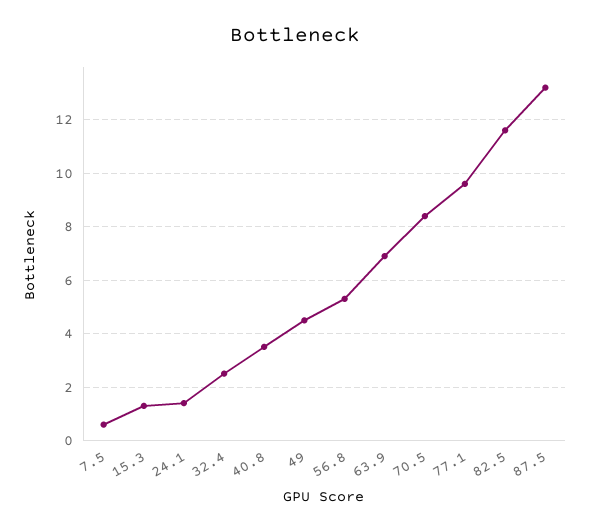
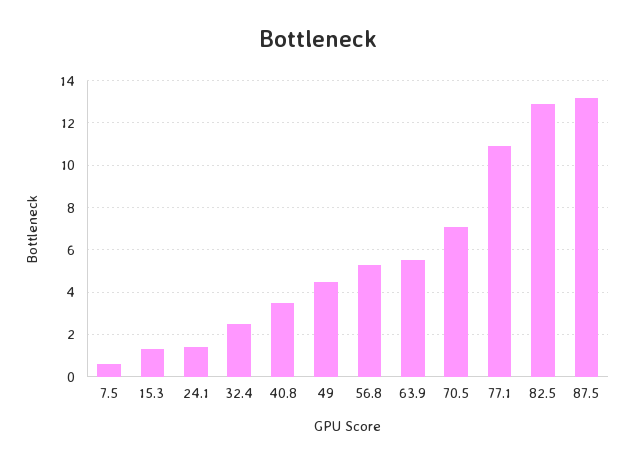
63.9: 7 -> 5.5
70.5: 8.5 -> 7
77.1: 9.5 -> 11
82.5: 11.5 -> 13

